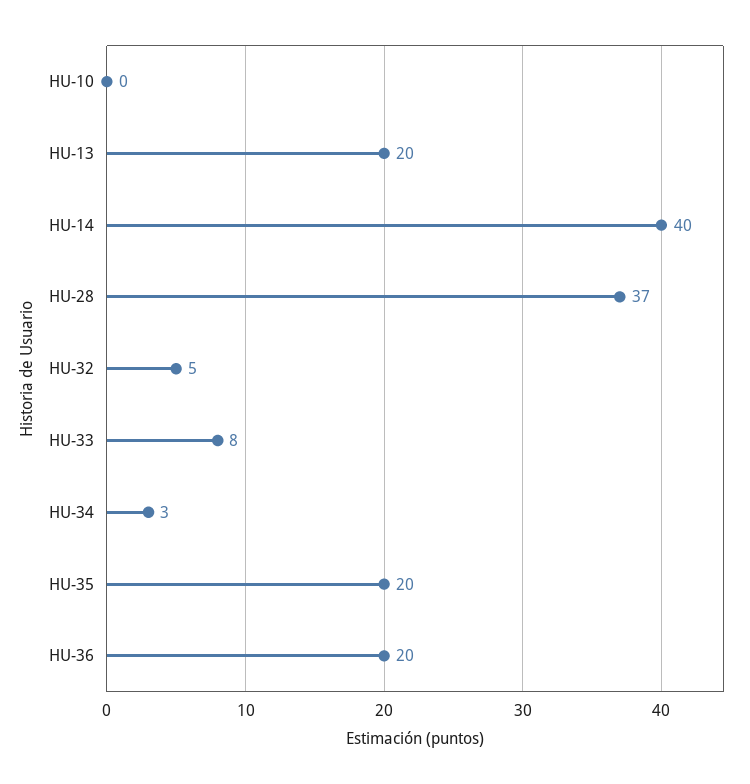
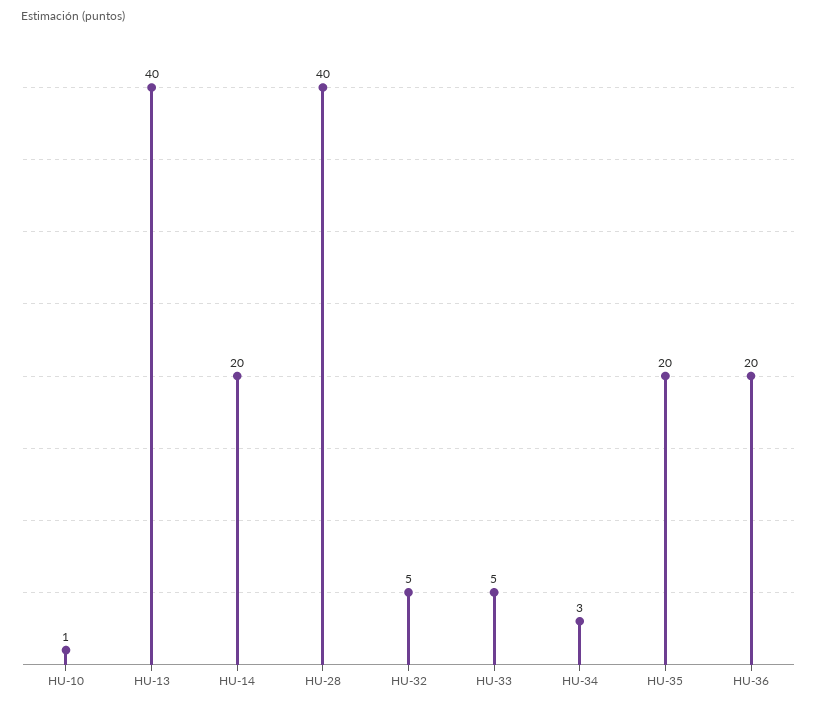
HU-10: 0 -> 1
HU-13: 20 -> 40
HU-14: 40 -> 20
HU-28: 37 -> 40
HU-33: 8 -> 5

